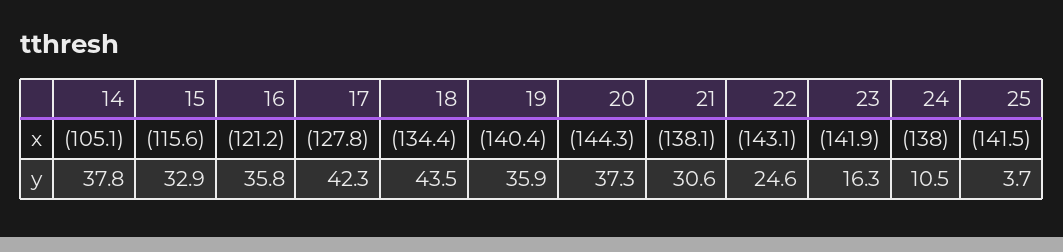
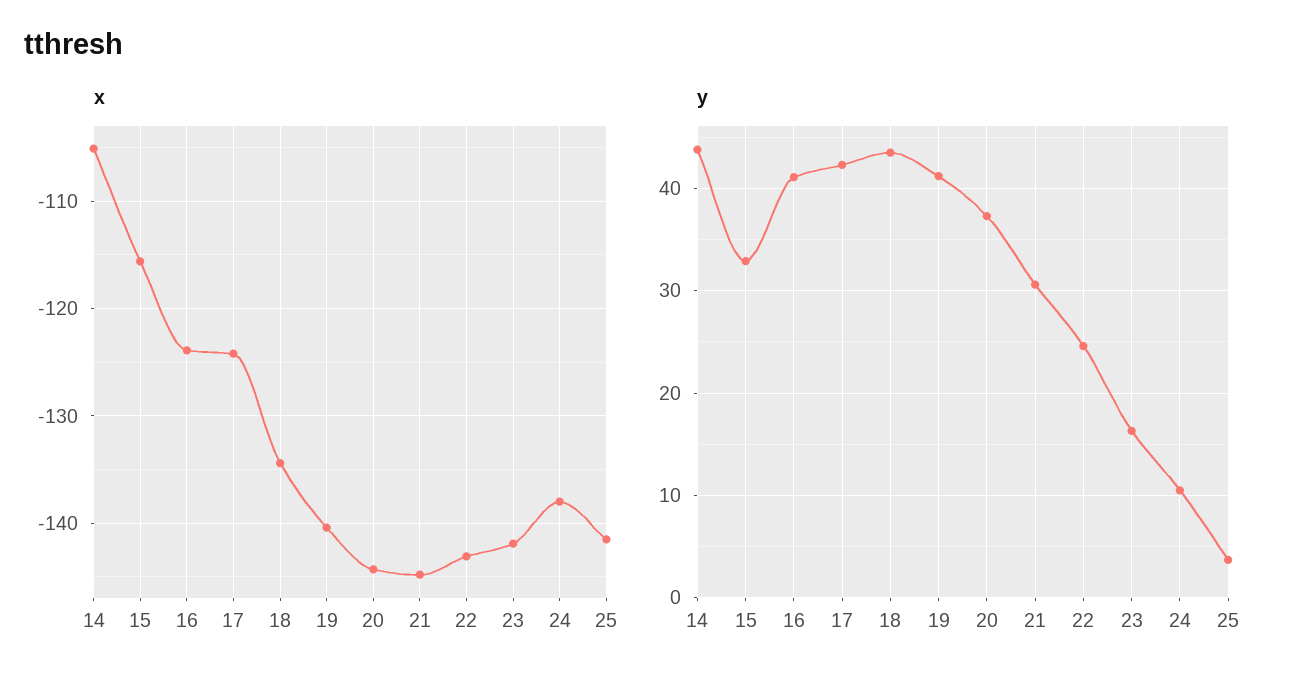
x, 16: -121.2 -> -124
x, 17: -127.8 -> -124
x, 21: -138.1 -> -145
y, 14: 37.8 -> 44
y, 16: 35.8 -> 41
y, 19: 35.9 -> 41

